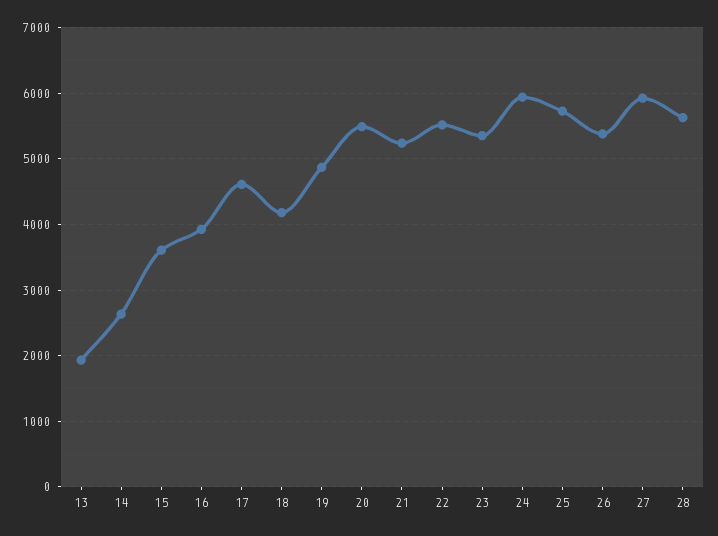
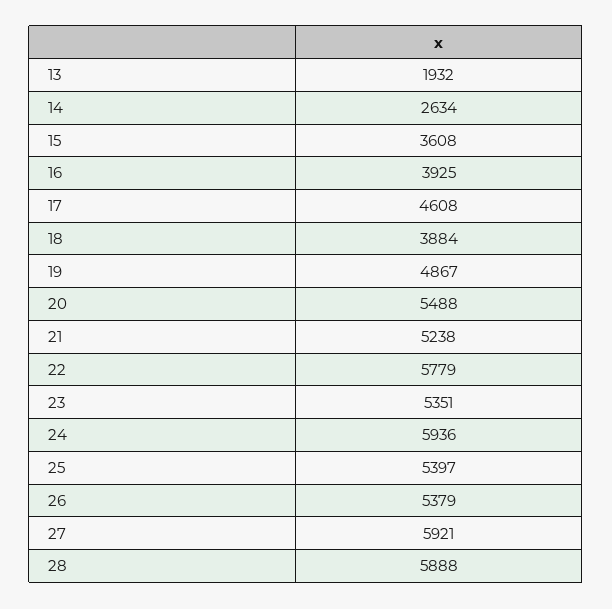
18: 4200 -> 3884
22: 5500 -> 5779
25: 5700 -> 5397
28: 5600 -> 5888

